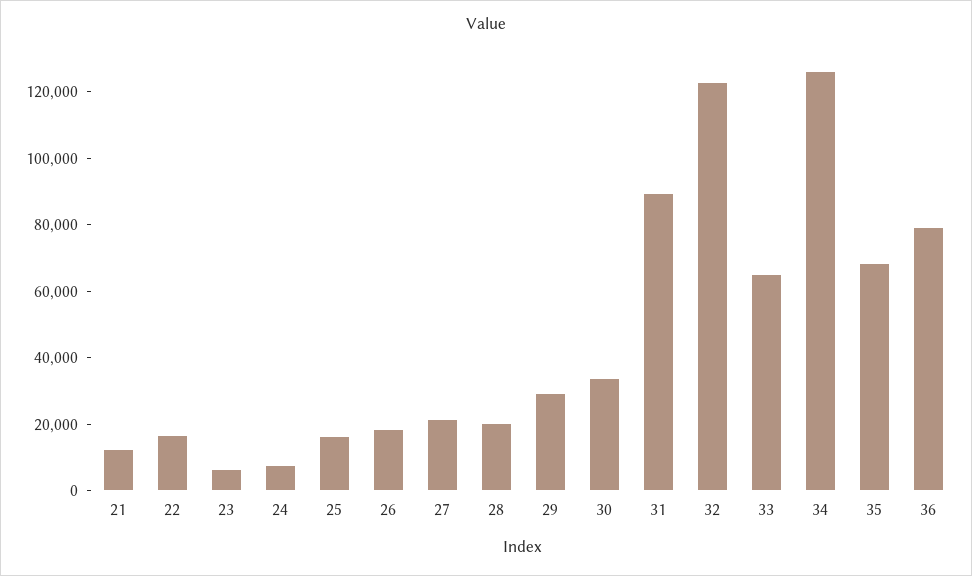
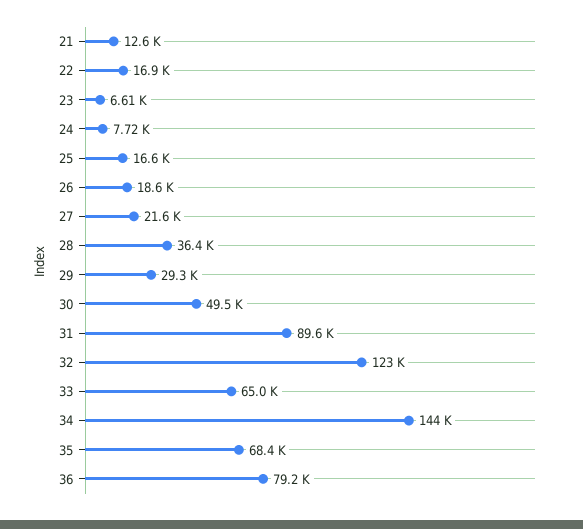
28: 20000 -> 36400
30: 35000 -> 49500
34: 125000 -> 144000

